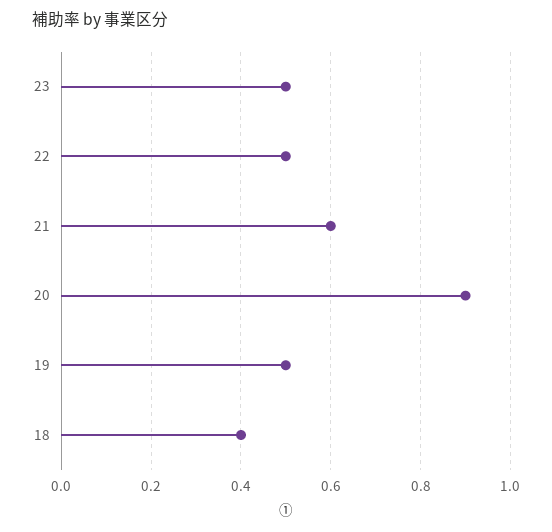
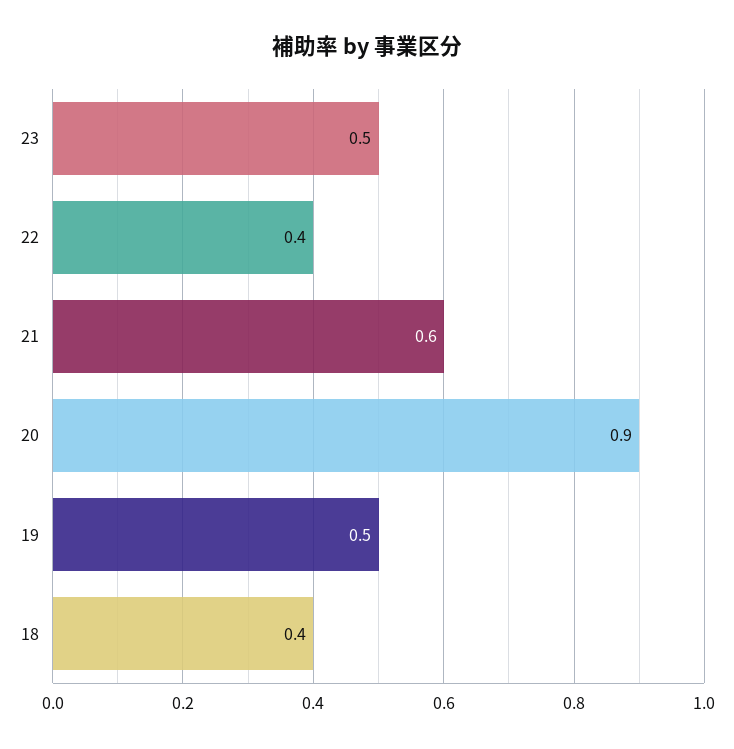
22: 0.5 -> 0.4

